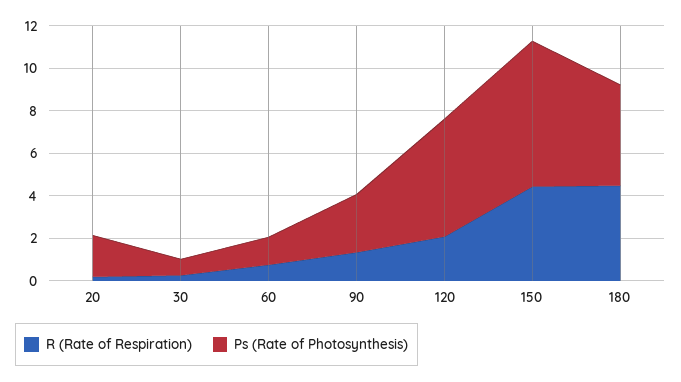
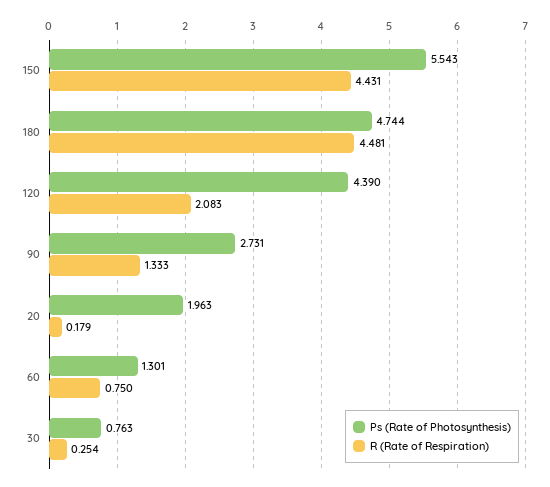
Ps (Rate of Photosynthesis), 120: 5.5 -> 4.39
Ps (Rate of Photosynthesis), 150: 7 -> 5.543

